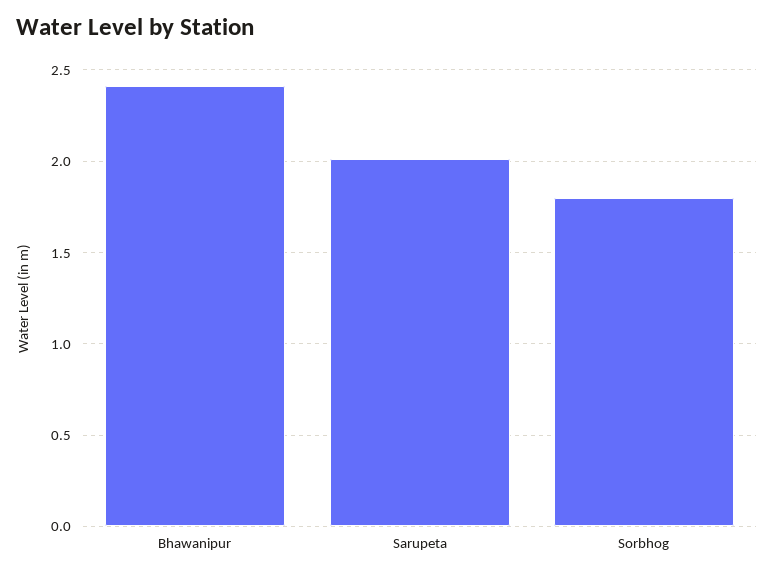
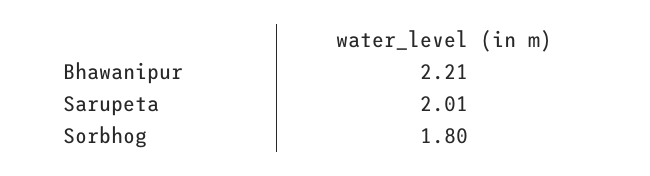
Bhawanipur: 2.4 -> 2.21

